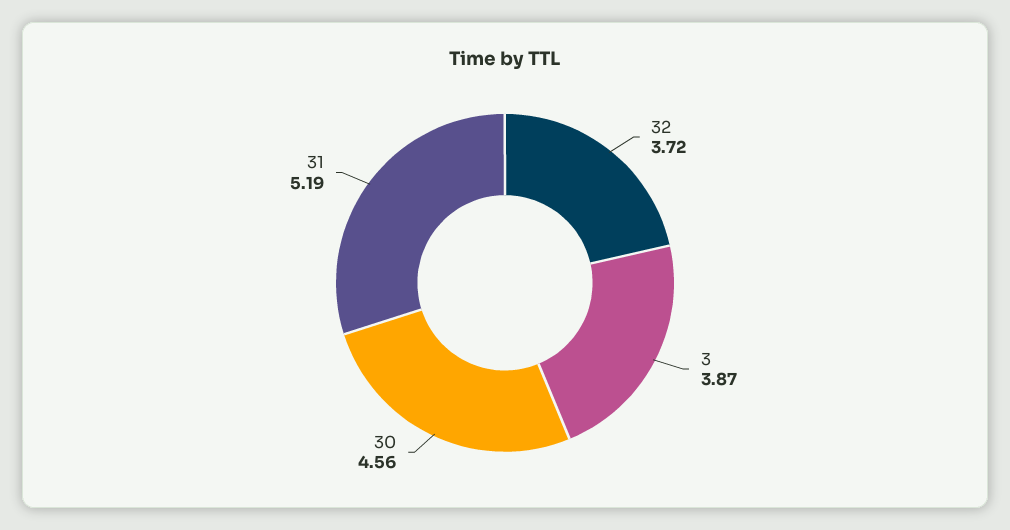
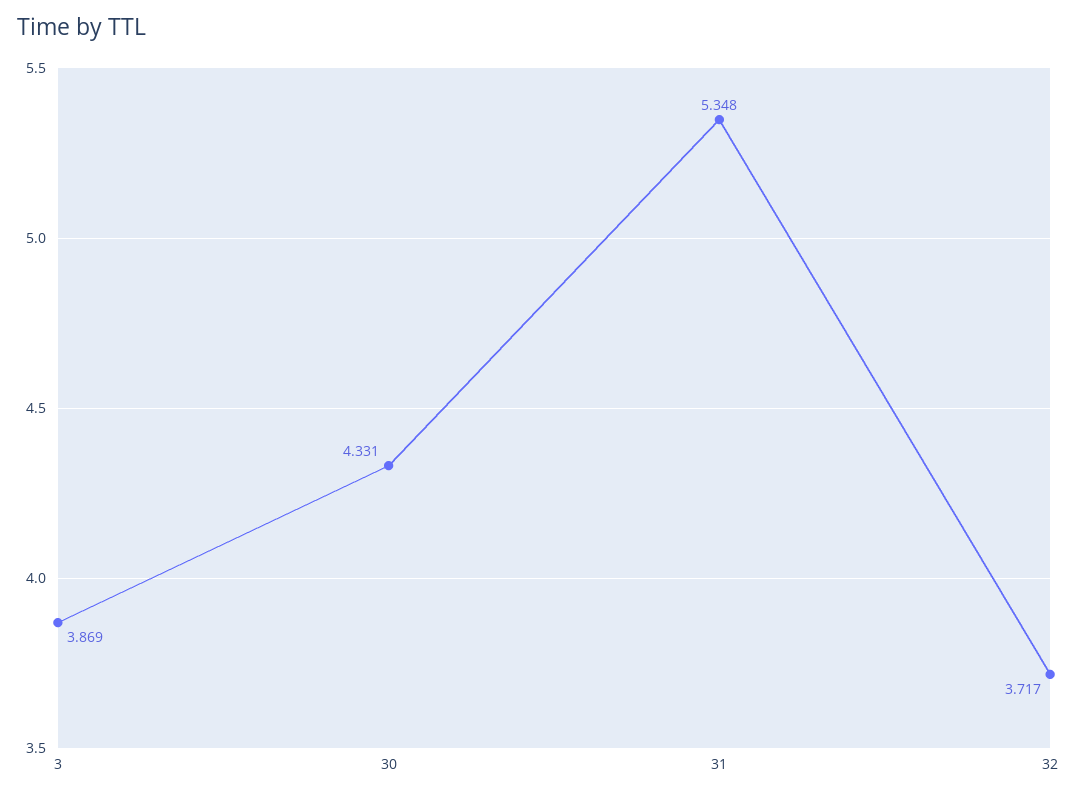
30: 4.56 -> 4.331
31: 5.19 -> 5.348

